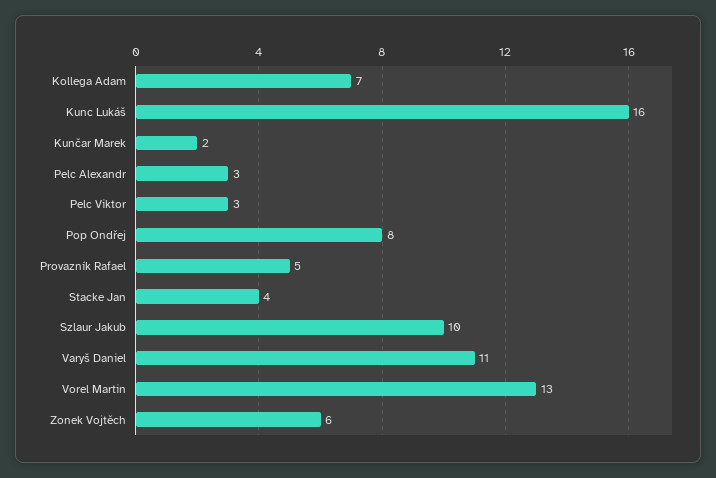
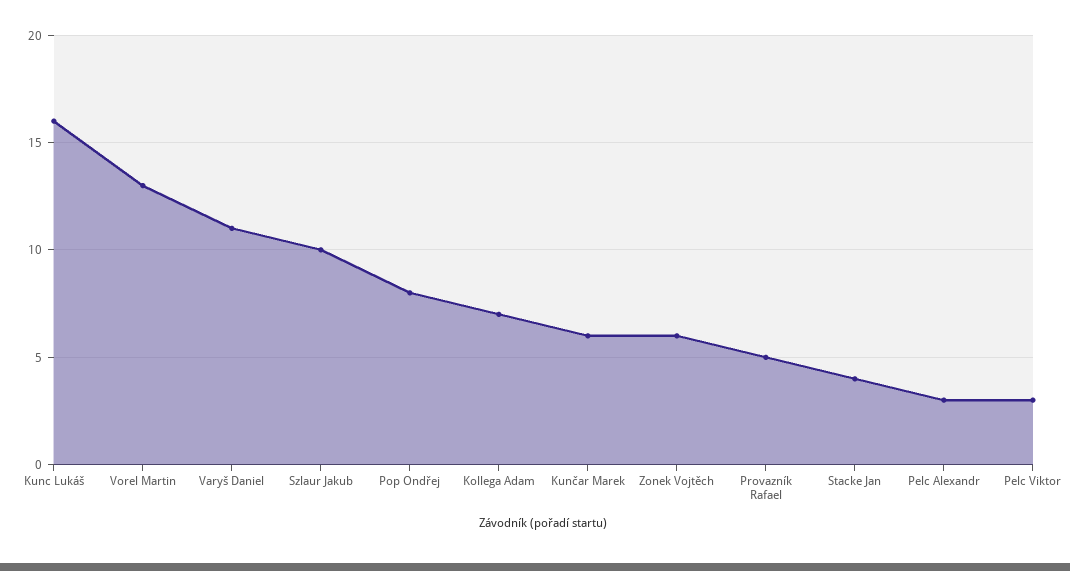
Kunčar Marek: 2 -> 6

